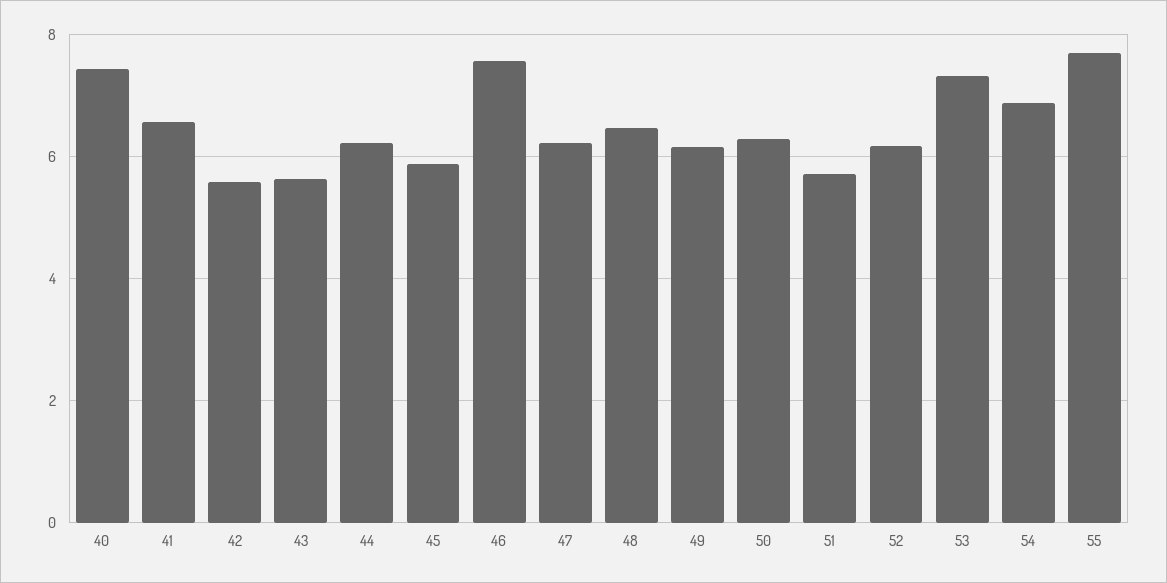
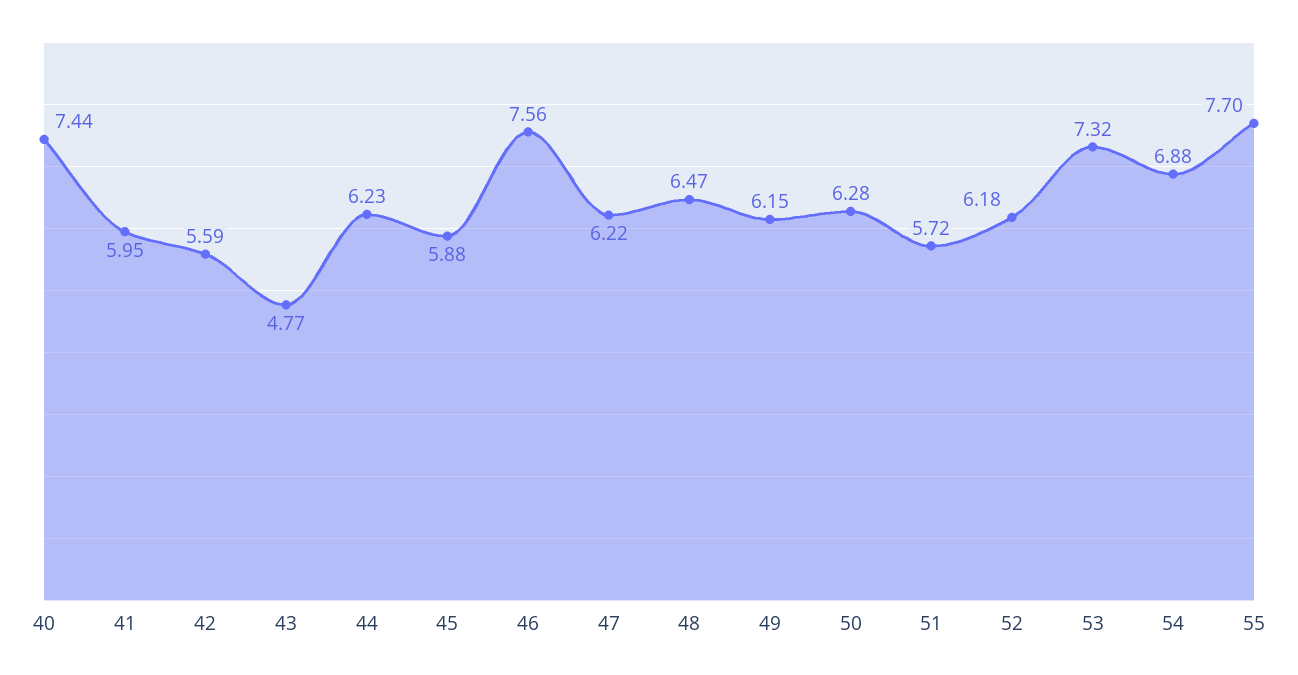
41: 6.6 -> 5.95
43: 5.6 -> 4.77

